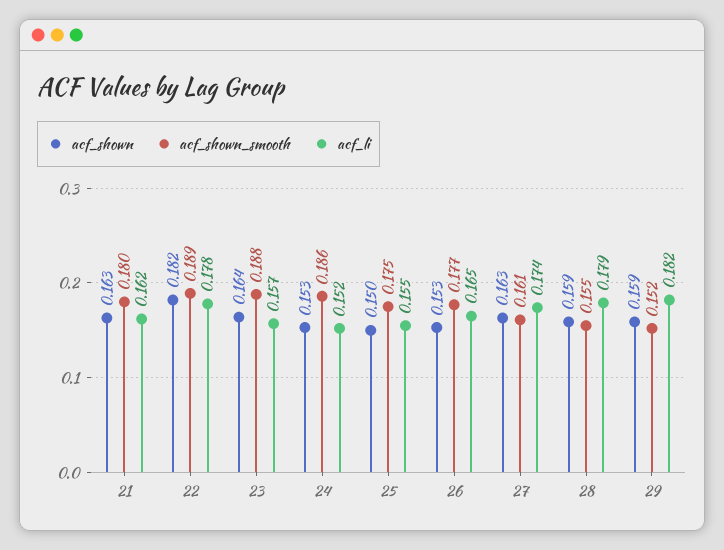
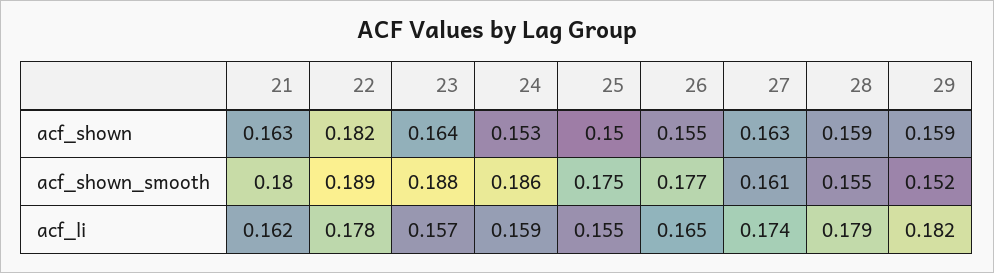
acf_li, 24: 0.152 -> 0.159
acf_shown, 26: 0.153 -> 0.155

